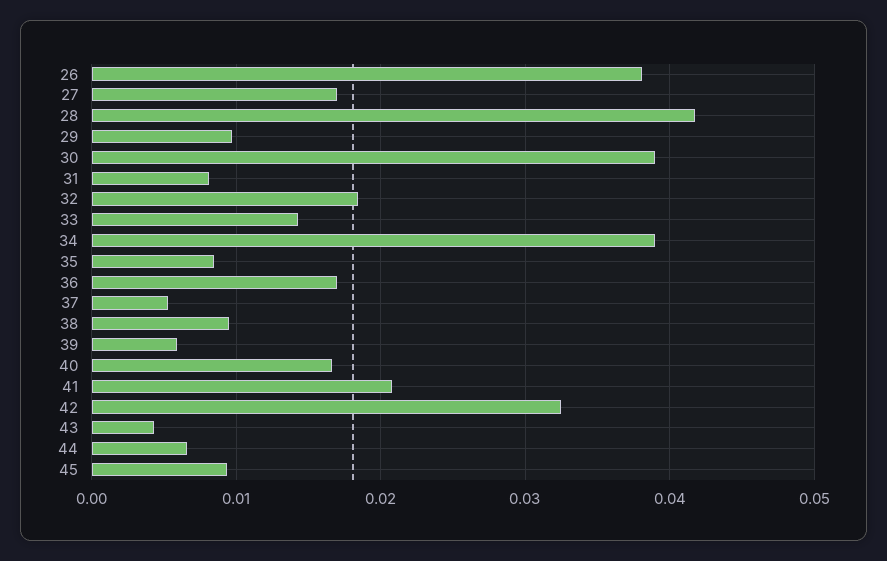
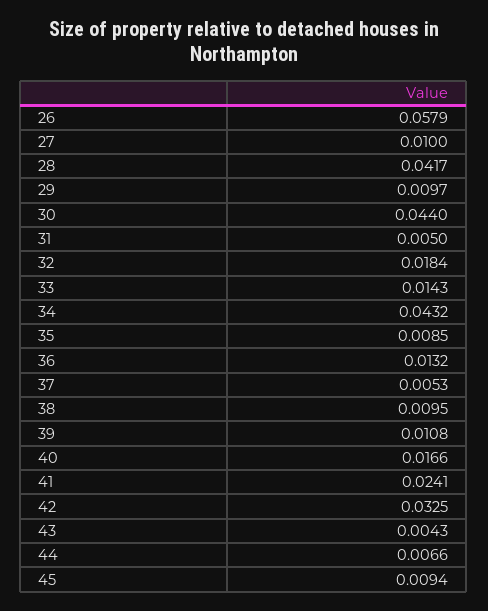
26: 0.038 -> 0.0579
27: 0.017 -> 0.01
30: 0.039 -> 0.044
31: 0.008 -> 0.005
34: 0.039 -> 0.0432
36: 0.017 -> 0.0132
39: 0.006 -> 0.0108
41: 0.021 -> 0.0241

